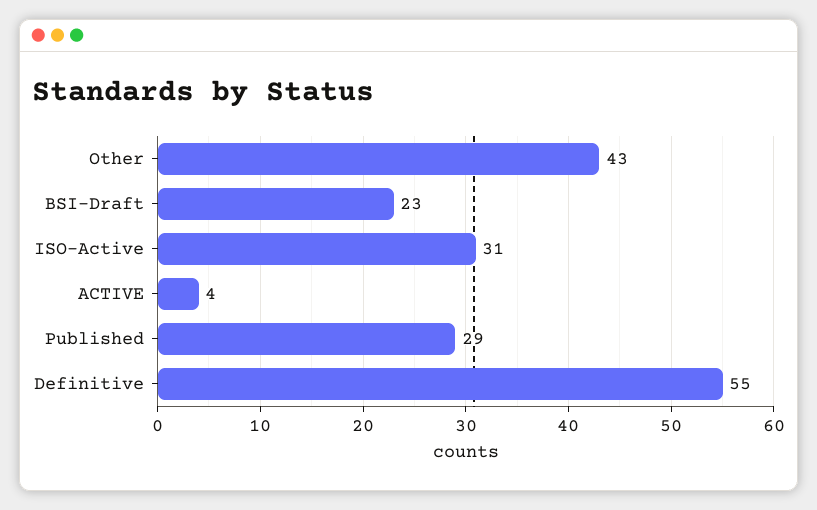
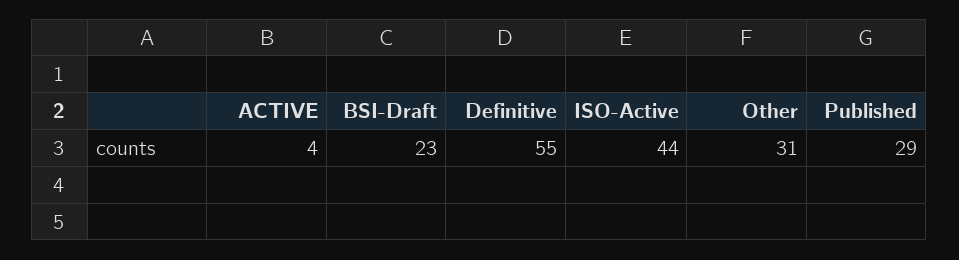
Other: 43 -> 31
ISO-Active: 31 -> 44

